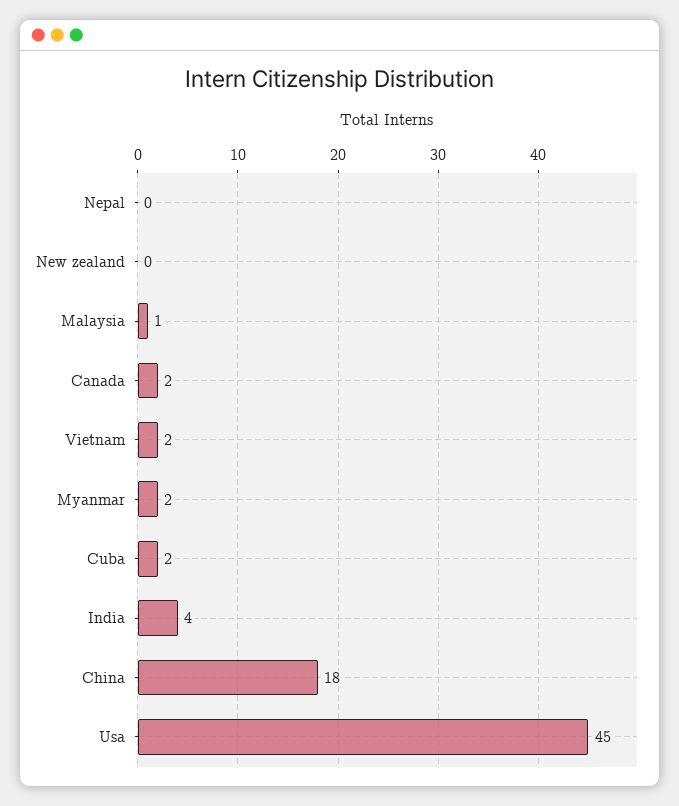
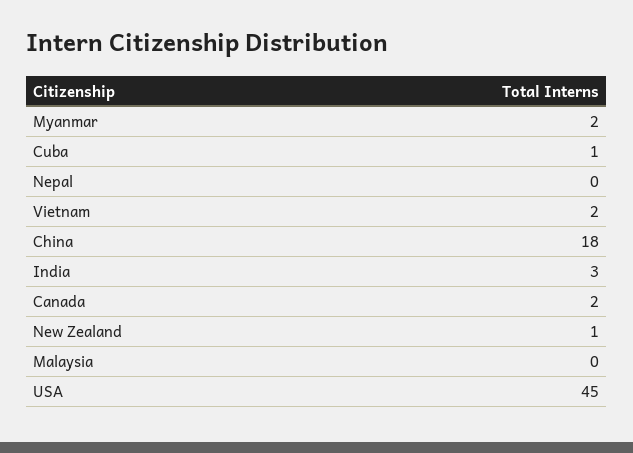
New zealand: 0 -> 1
Malaysia: 1 -> 0
Cuba: 2 -> 1
India: 4 -> 3

